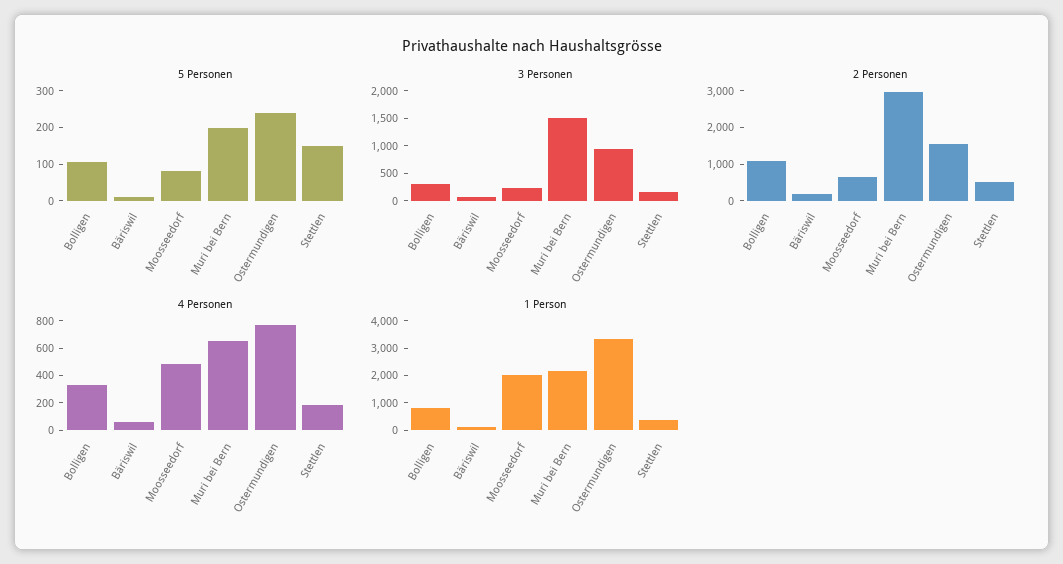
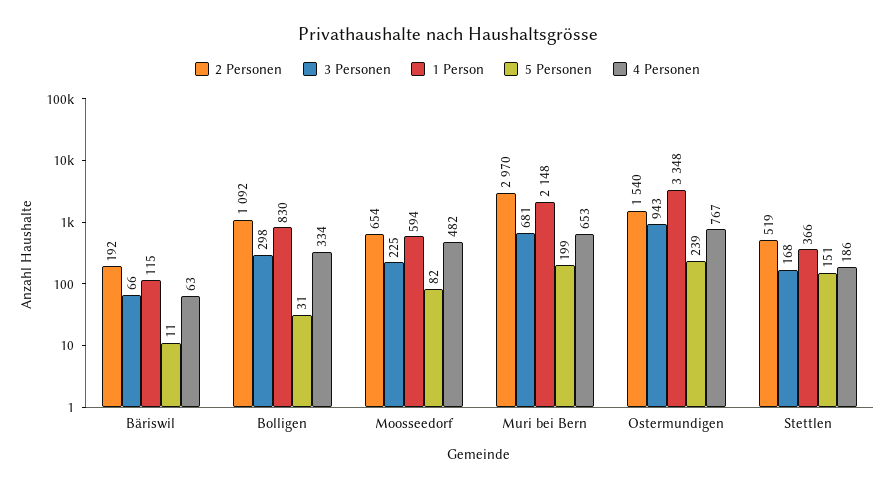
5 Personen, Bolligen: 100 -> 31
3 Personen, Muri bei Bern: 1500 -> 681
1 Person, Moosseedorf: 2000 -> 594

